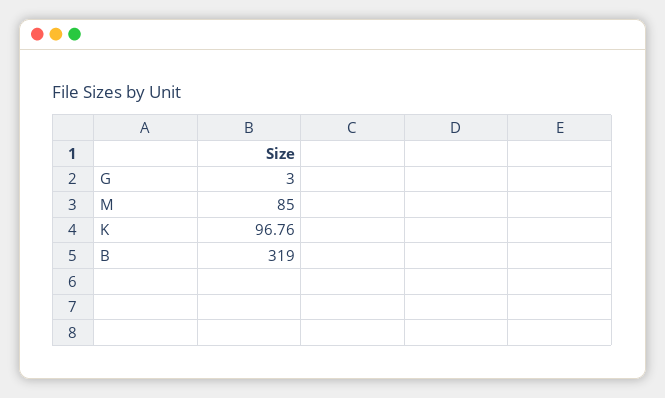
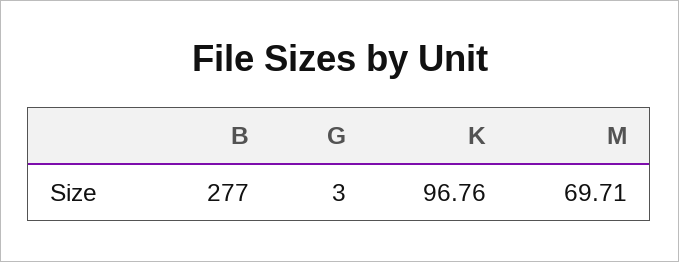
M: 85 -> 69.71
B: 319 -> 277

